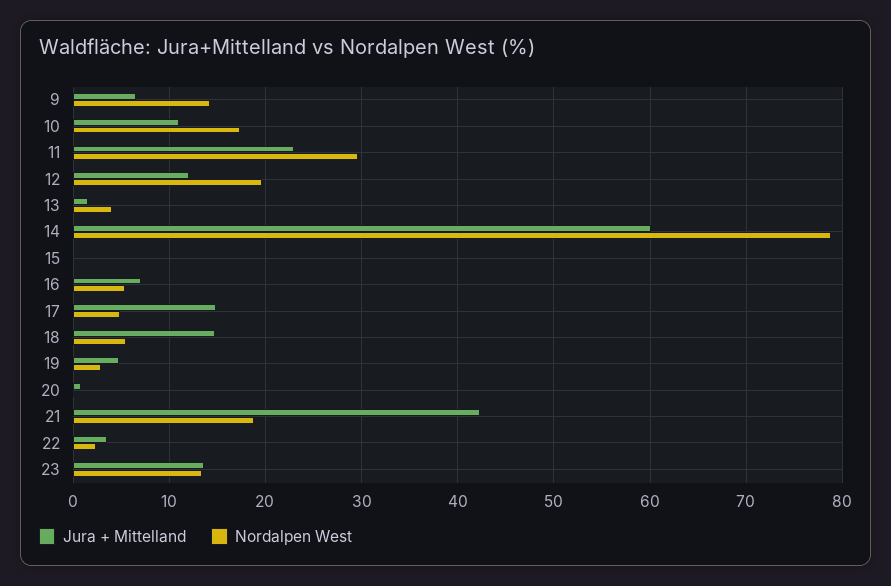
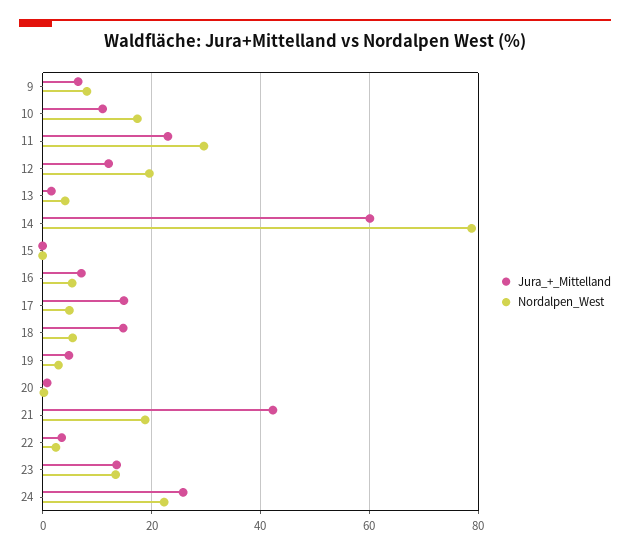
Nordalpen West, 9: 14 -> 8
Jura + Mittelland, 24: none -> 26
Nordalpen West, 24: none -> 22

